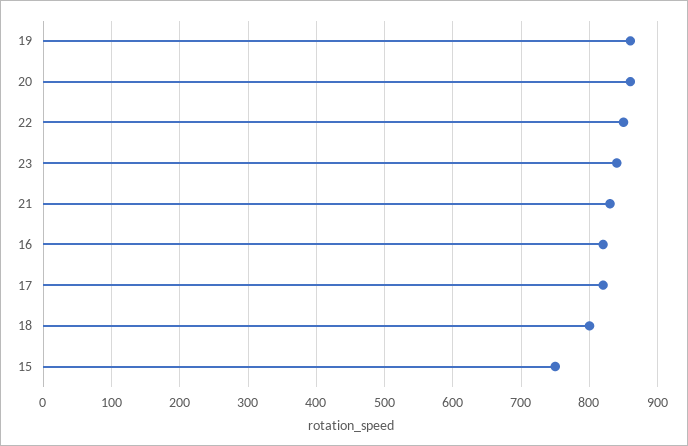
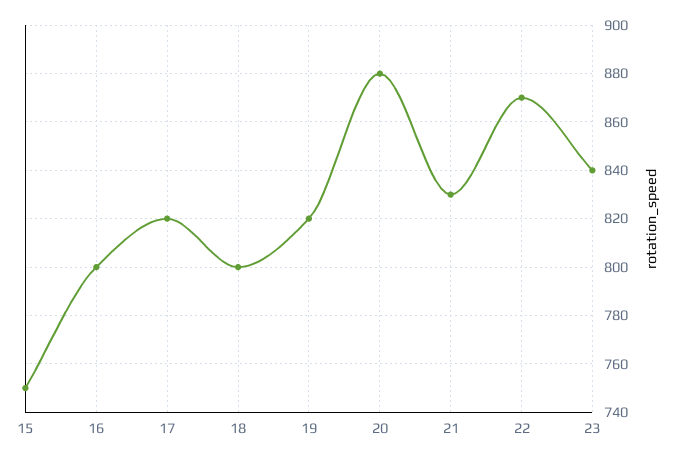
19: 860 -> 820
20: 860 -> 880
22: 850 -> 870
16: 820 -> 800

